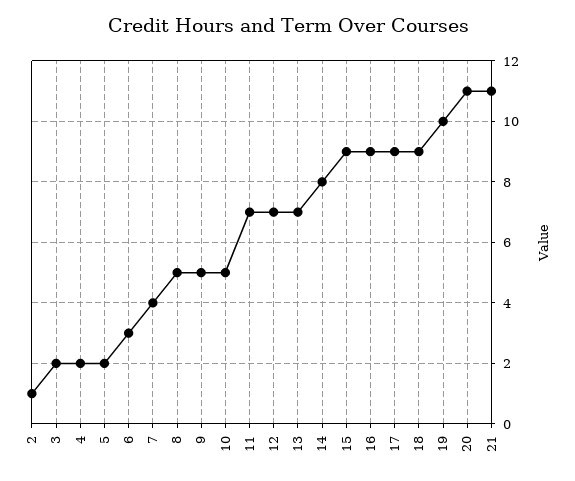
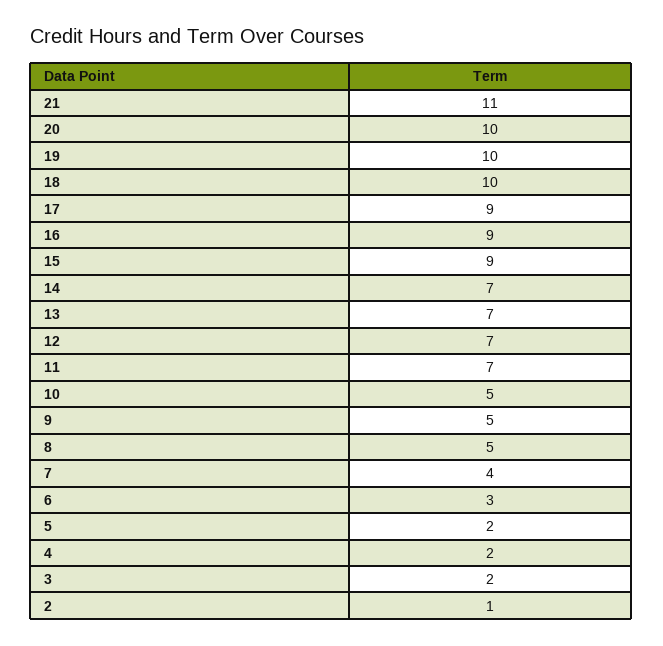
14: 8 -> 7
18: 9 -> 10
20: 11 -> 10

